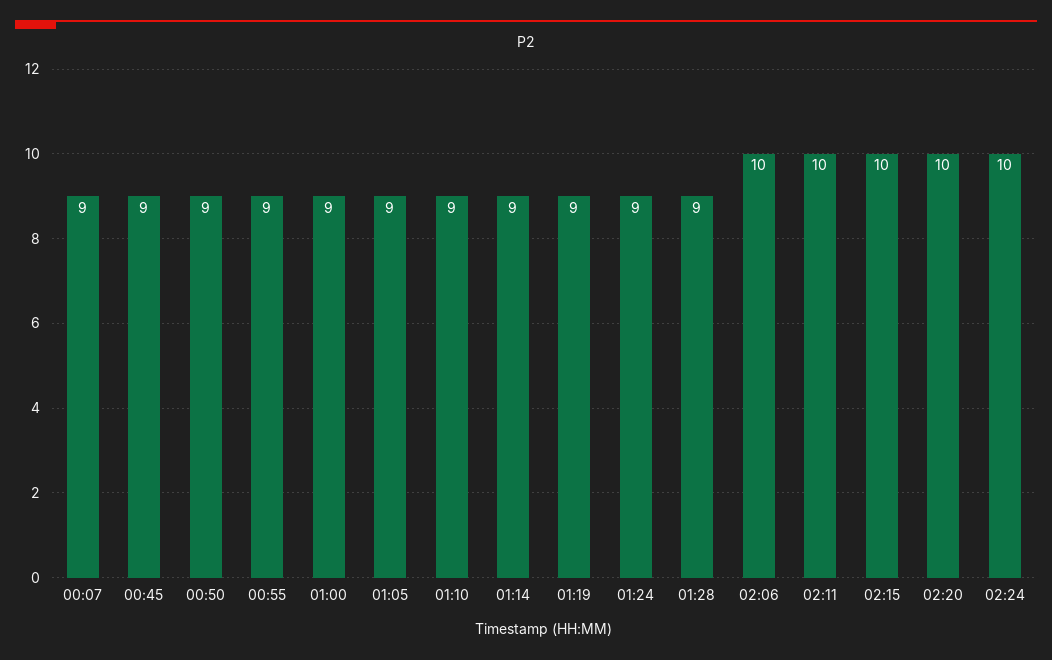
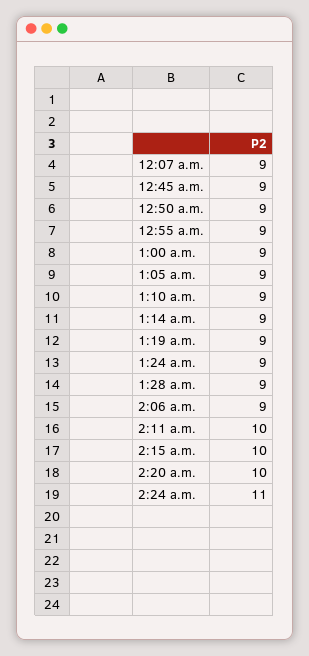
02:06: 10 -> 9
02:24: 10 -> 11

